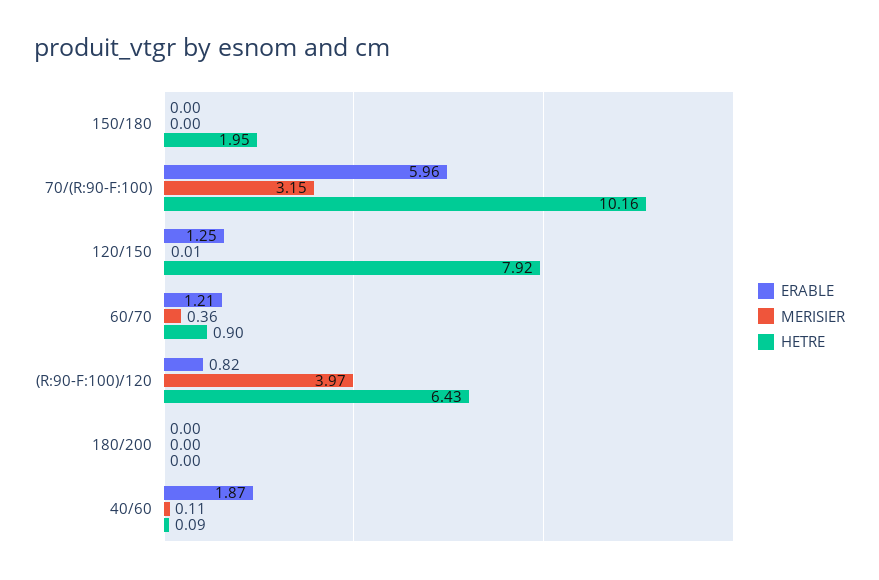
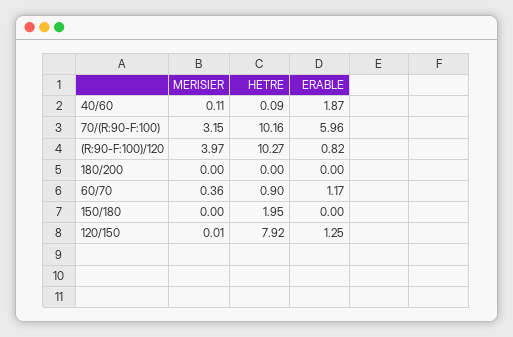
ERABLE, 60/70: 1.21 -> 1.17
HETRE, (R:90-F:100)/120: 6.43 -> 10.27

